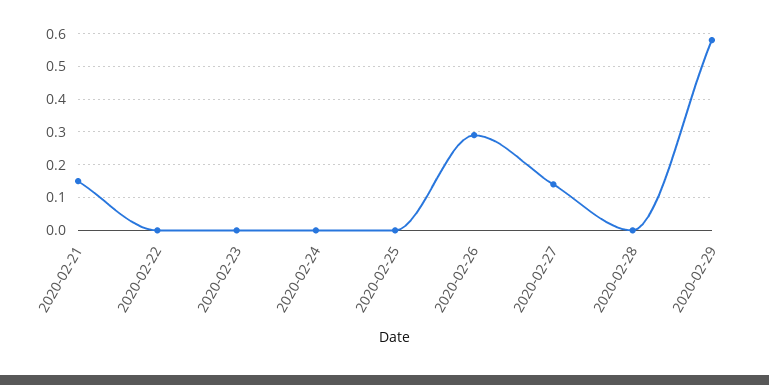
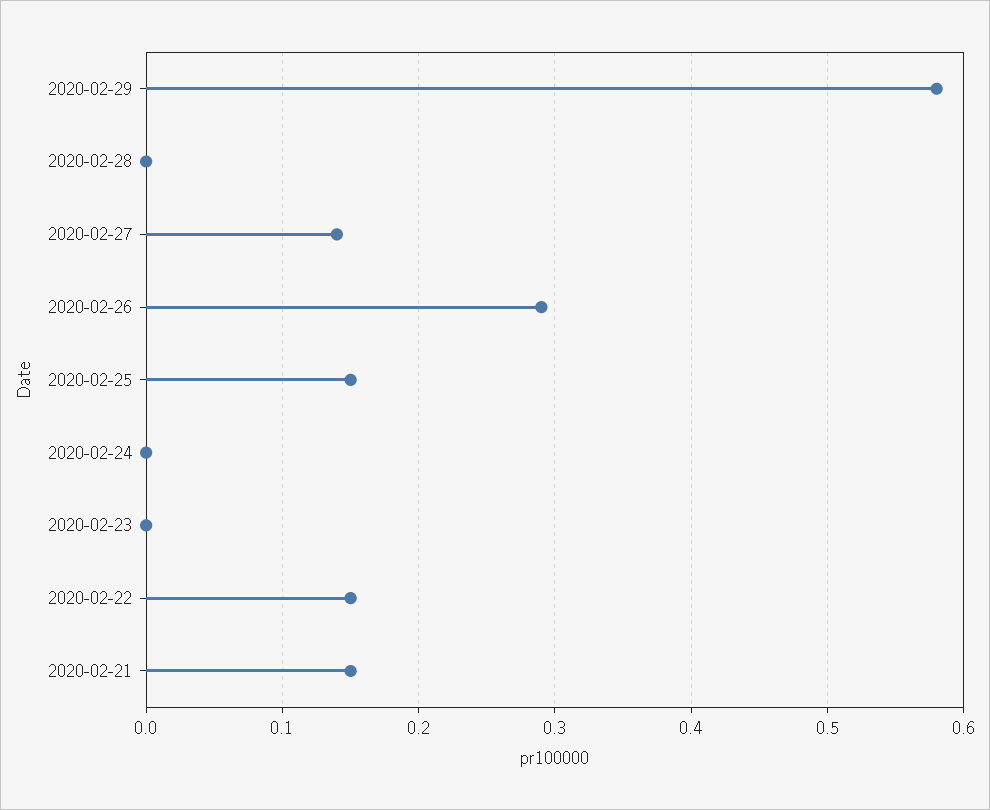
2020-02-22: 0 -> 0.15
2020-02-25: 0 -> 0.15

